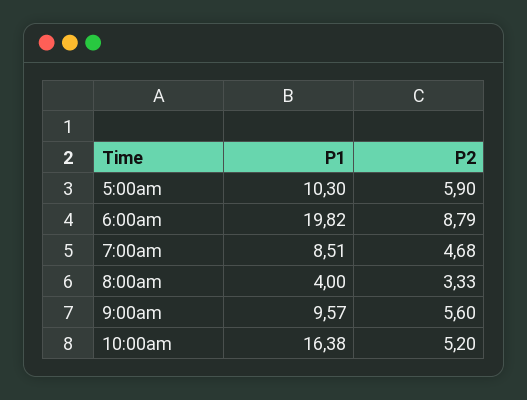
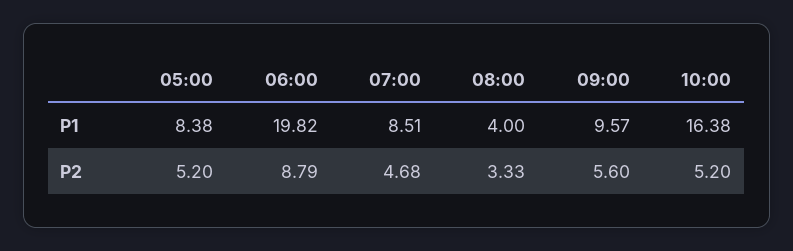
P1, 5:00am: 10.3 -> 8.38
P2, 5:00am: 5.9 -> 5.2

